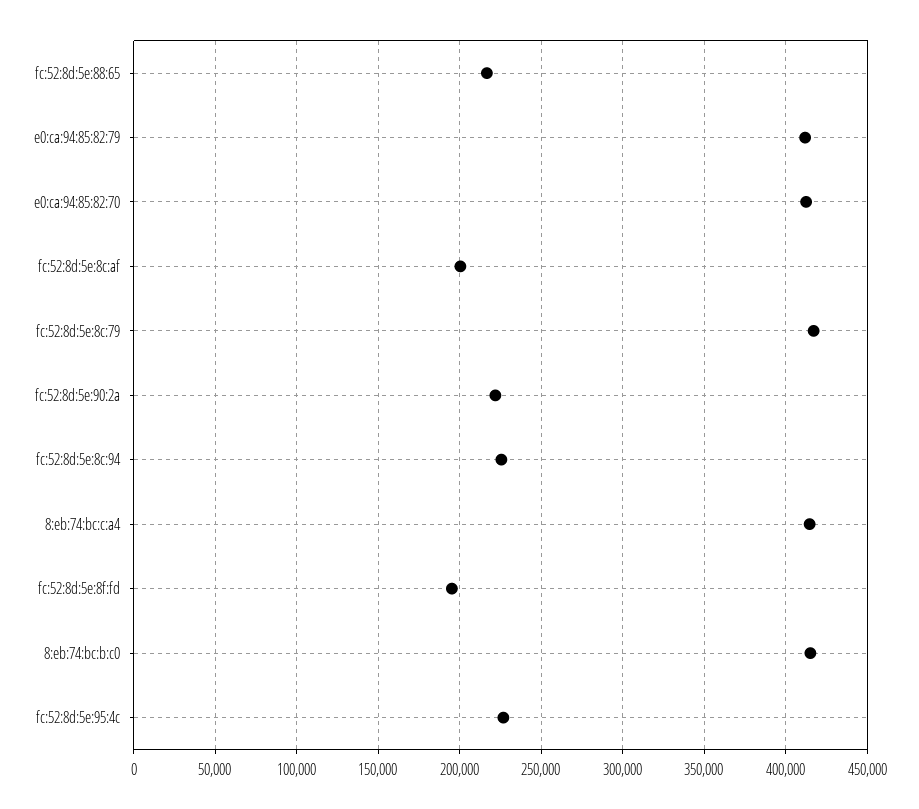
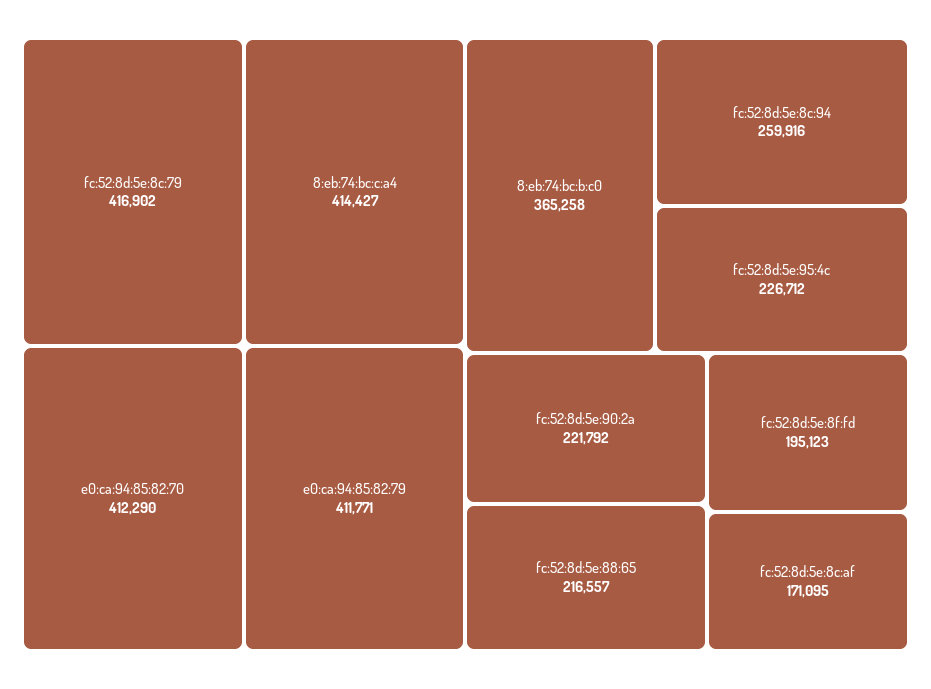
fc:52:8d:5e:8c:af: 200000 -> 171095
fc:52:8d:5e:8c:94: 225000 -> 259916
8:eb:74:bc:b:c0: 415000 -> 365258

